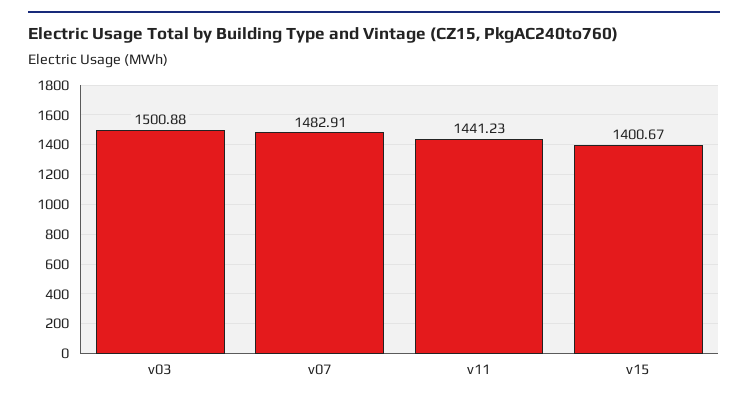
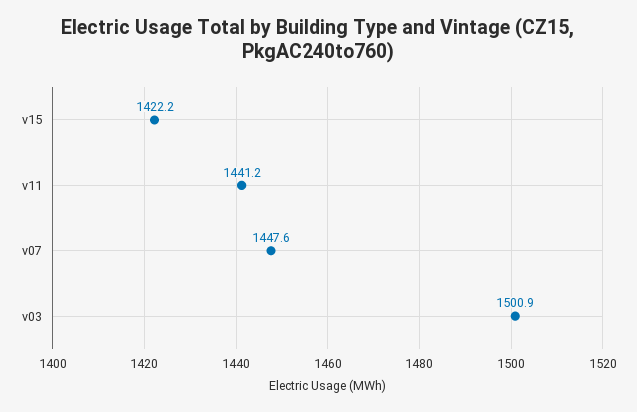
v07: 1482.91 -> 1447.6
v15: 1400.67 -> 1422.2

